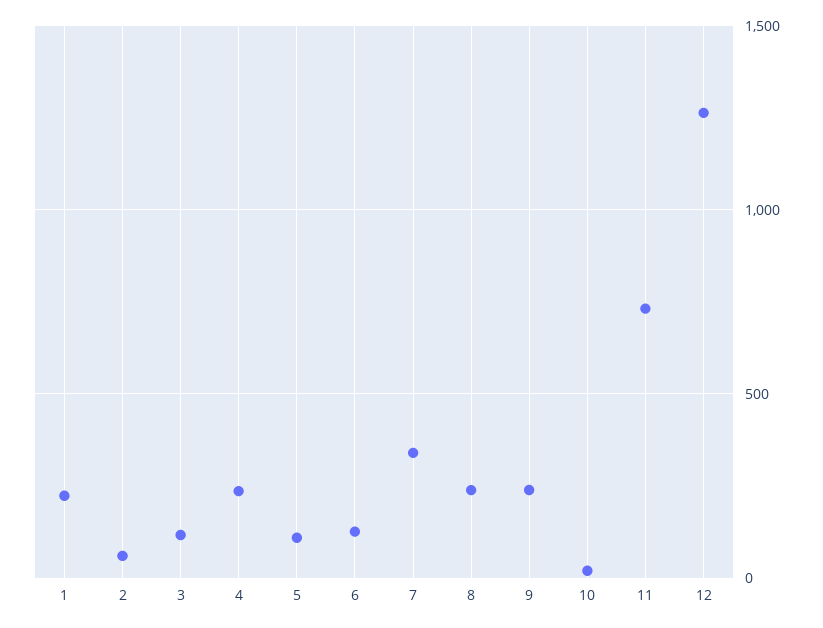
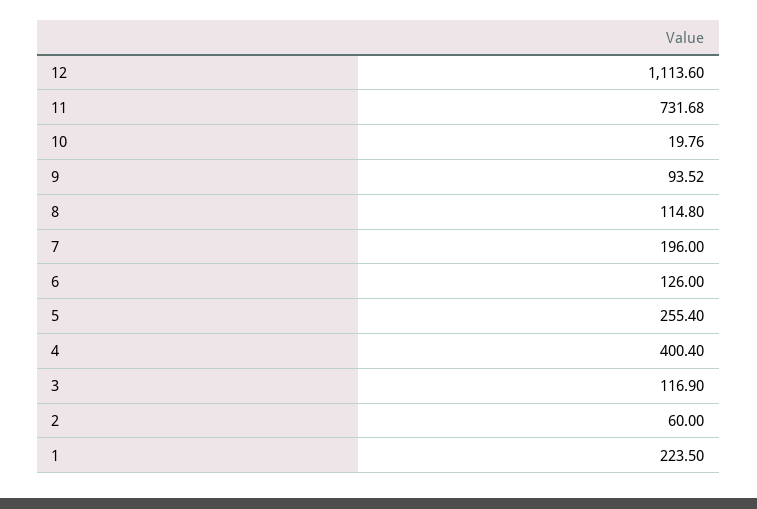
4: 250 -> 400.4
5: 100 -> 255.4
7: 350 -> 196
8: 250 -> 114.8
9: 250 -> 93.52
12: 1250 -> 1113.6

